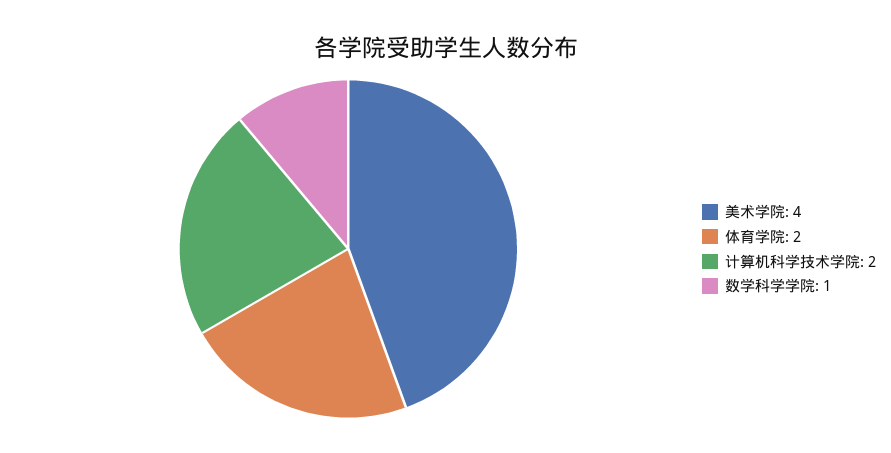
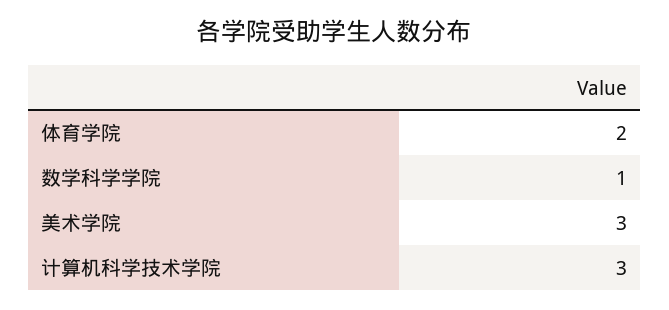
美术学院: 4 -> 3
计算机科学技术学院: 2 -> 3

